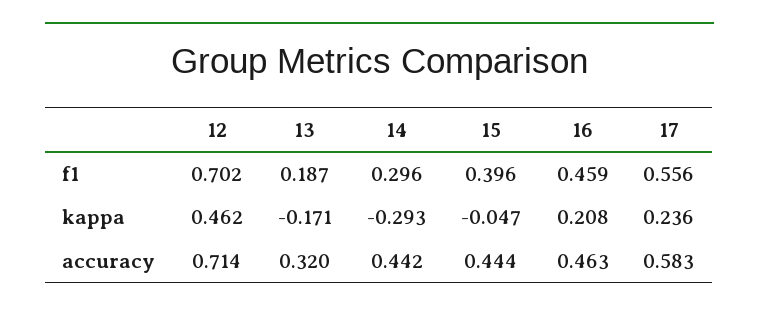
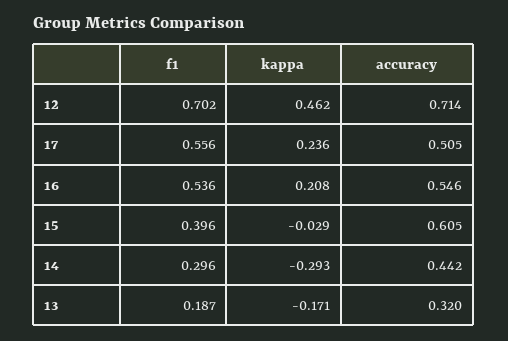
16, f1: 0.459 -> 0.536
15, kappa: -0.047 -> -0.029
15, accuracy: 0.444 -> 0.605
16, accuracy: 0.463 -> 0.546
17, accuracy: 0.583 -> 0.505

